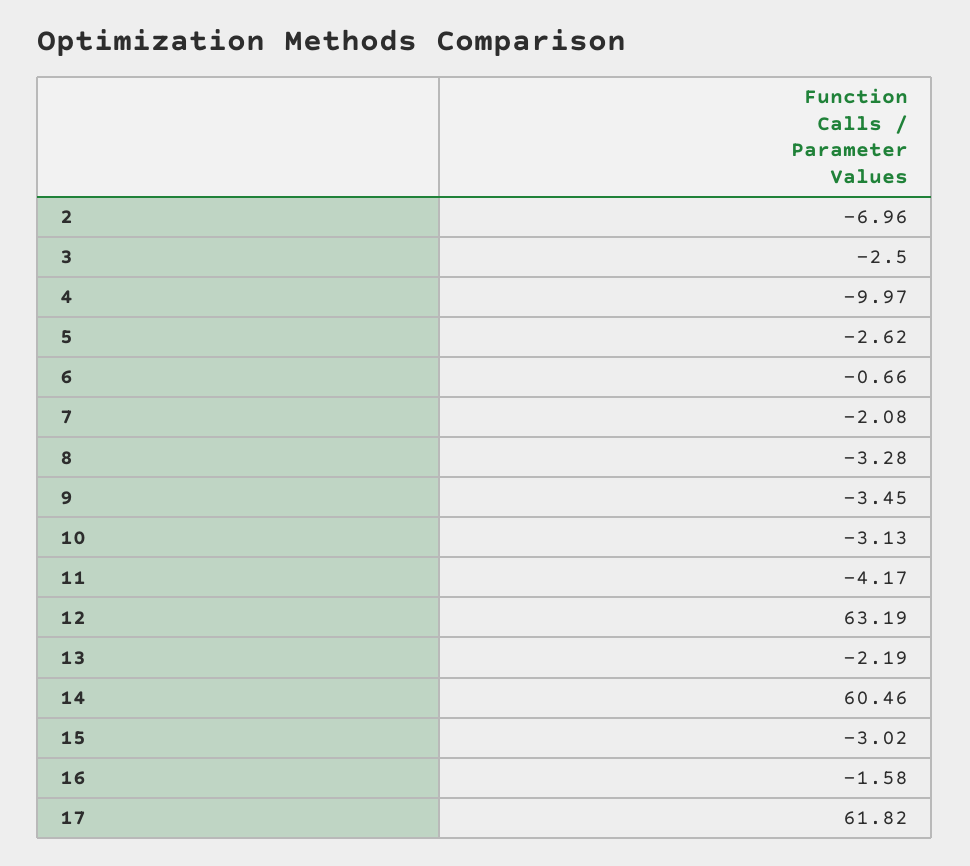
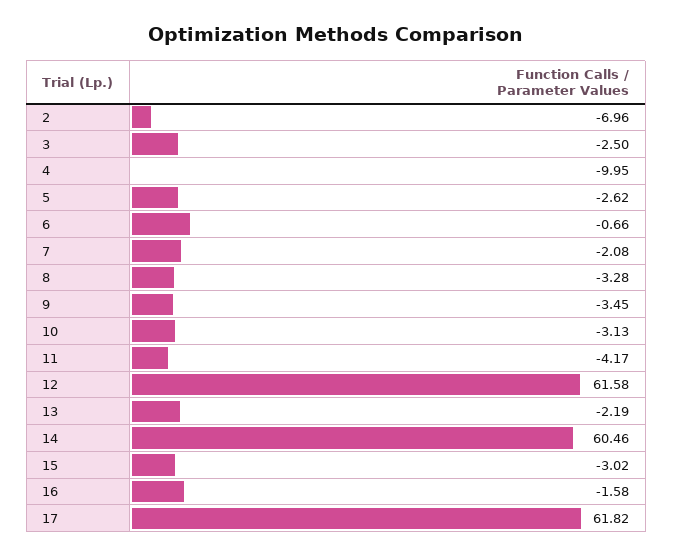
4: -9.97 -> -9.95
12: 63.19 -> 61.58

